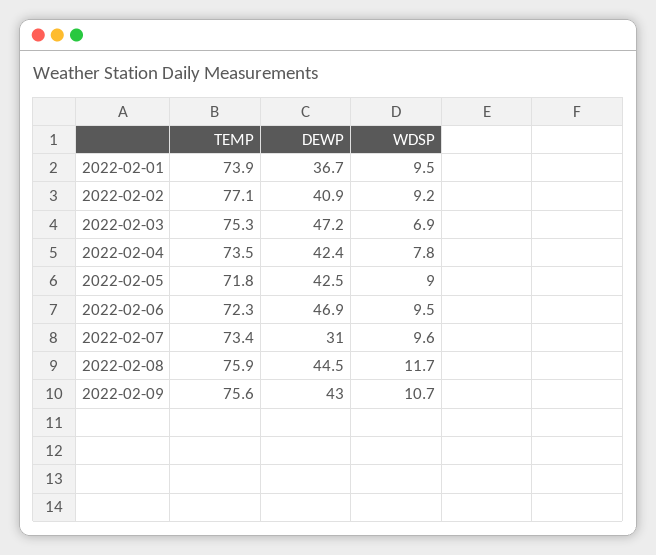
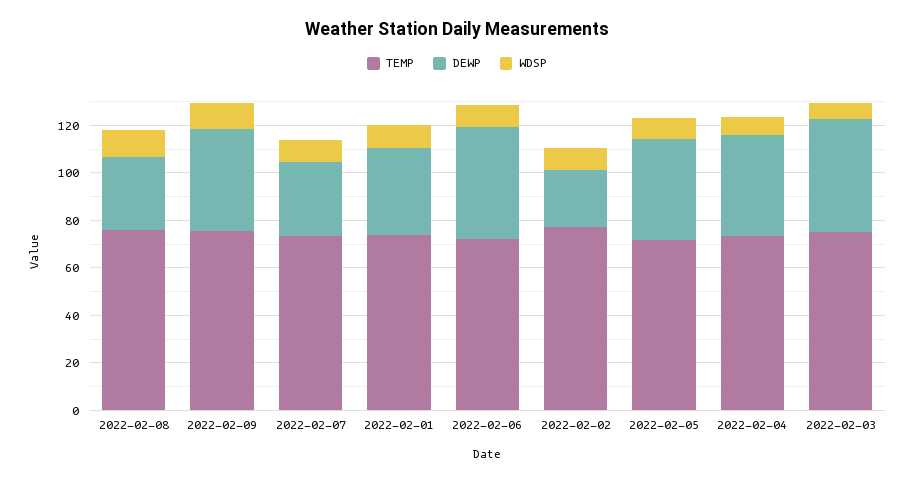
DEWP, 2022-02-02: 40.9 -> 25
DEWP, 2022-02-08: 44.5 -> 30

